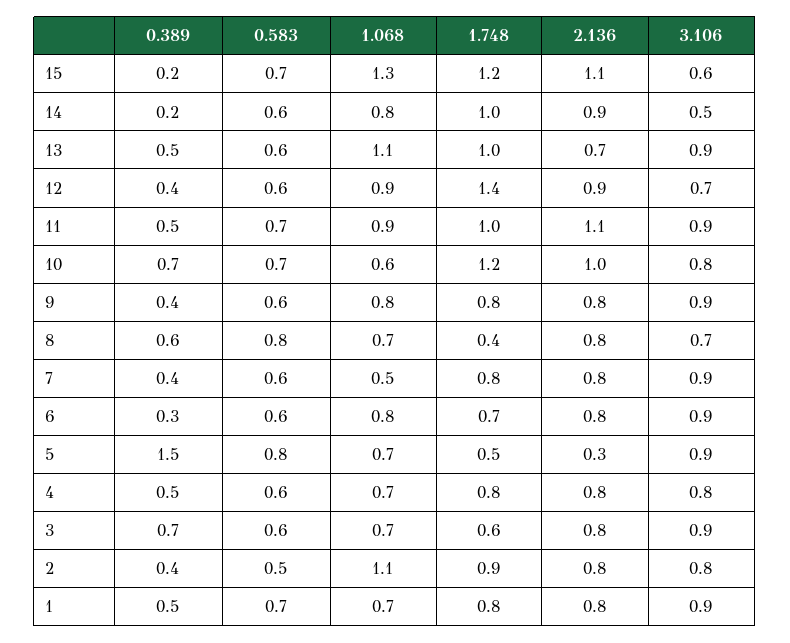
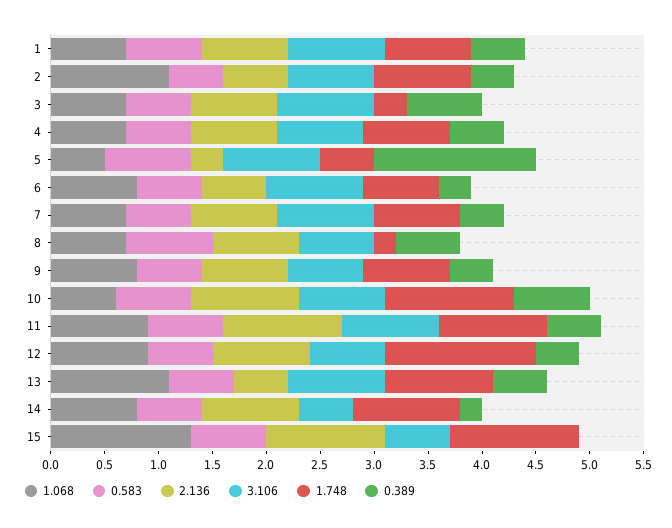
0.389, 15: 0.2 -> 0
2.136, 13: 0.7 -> 0.5
3.106, 9: 0.9 -> 0.7
1.748, 8: 0.4 -> 0.2
1.068, 7: 0.5 -> 0.7
2.136, 6: 0.8 -> 0.6
1.068, 5: 0.7 -> 0.5
1.748, 3: 0.6 -> 0.3
2.136, 2: 0.8 -> 0.6

